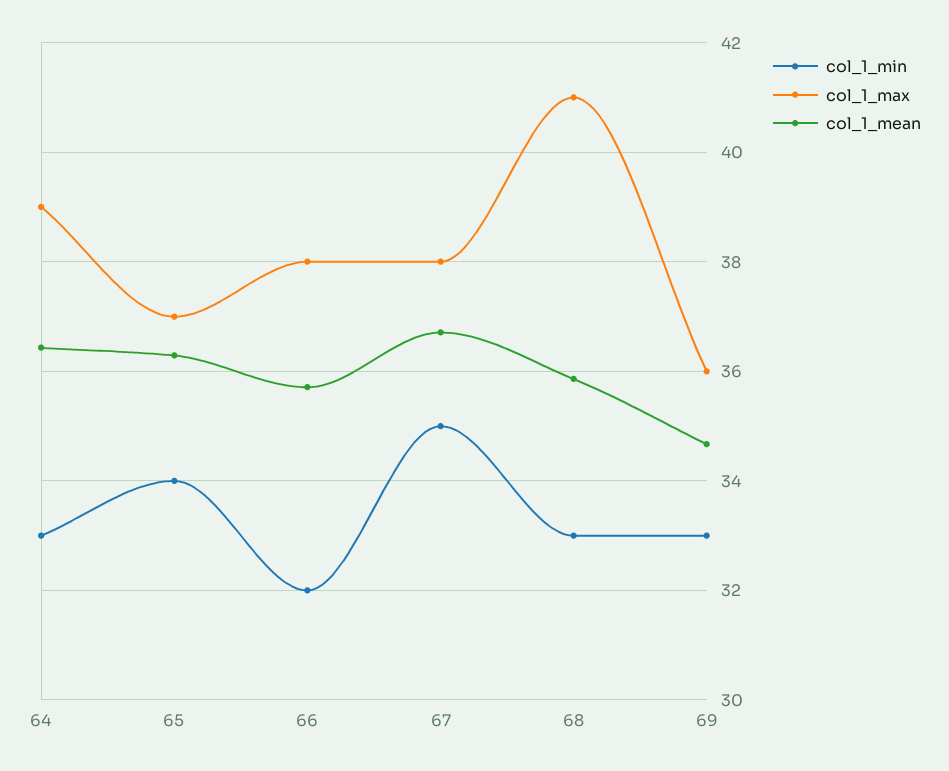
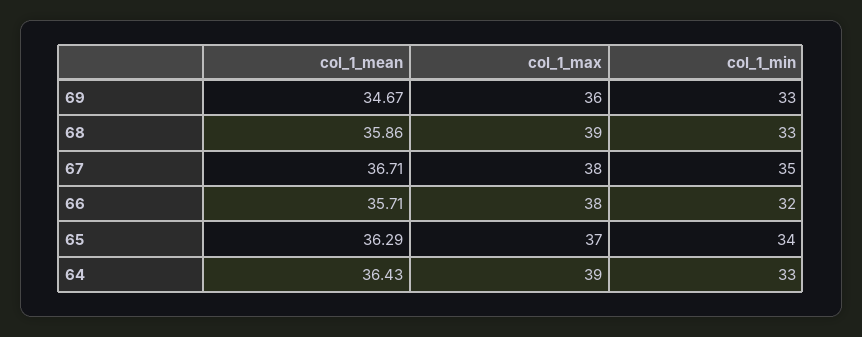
col_1_max, 68: 41 -> 39

